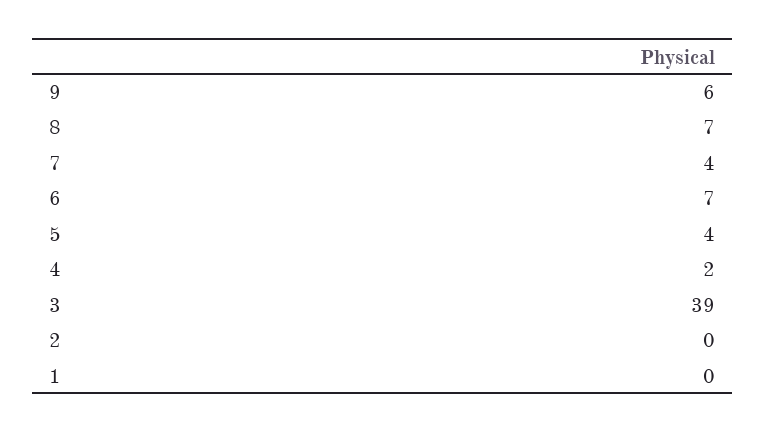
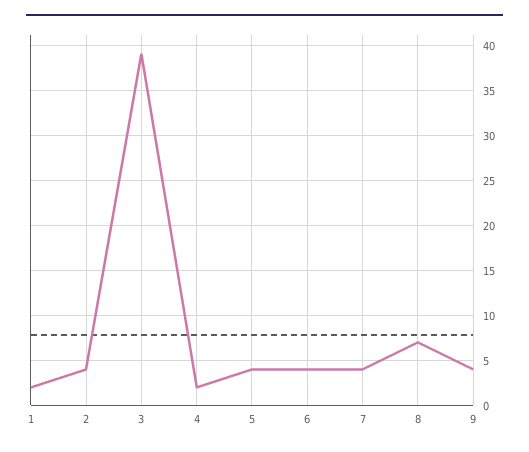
9: 6 -> 4
6: 7 -> 4
2: 0 -> 4
1: 0 -> 2

